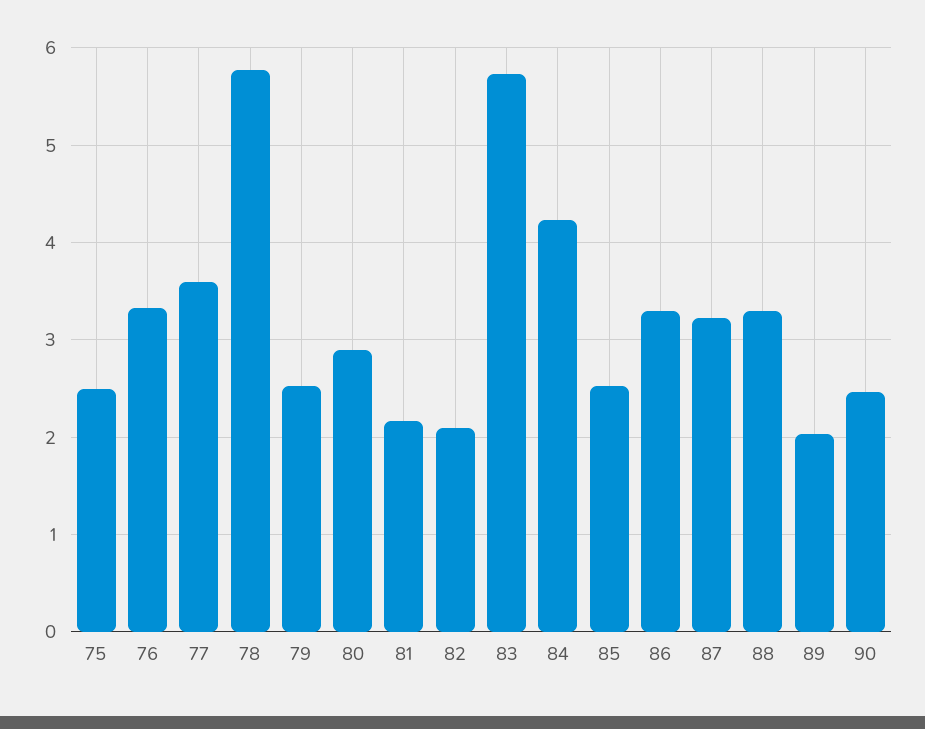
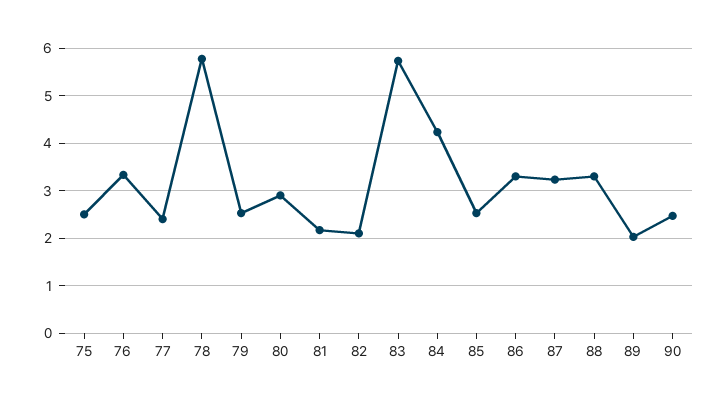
77: 3.6 -> 2.4

